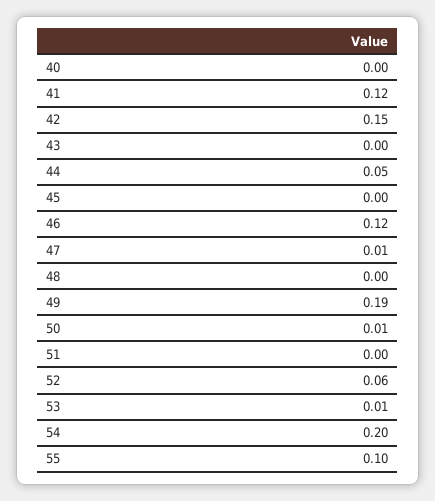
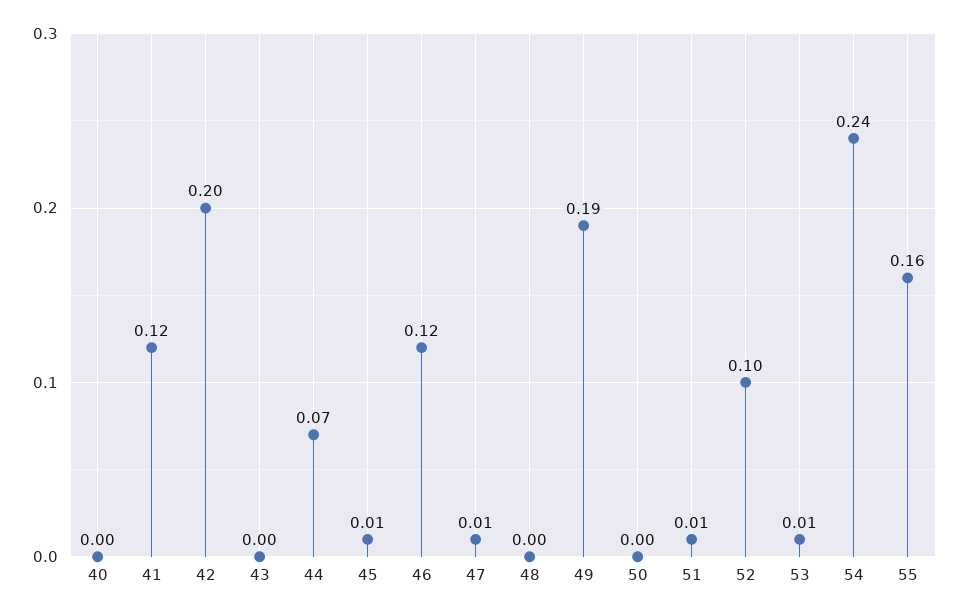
42: 0.15 -> 0.2
44: 0.05 -> 0.07
45: 0 -> 0.01
50: 0.01 -> 0
51: 0 -> 0.01
52: 0.06 -> 0.1
54: 0.2 -> 0.24
55: 0.1 -> 0.16

